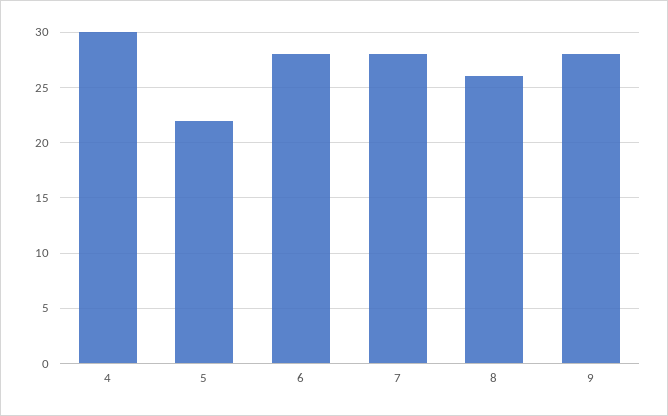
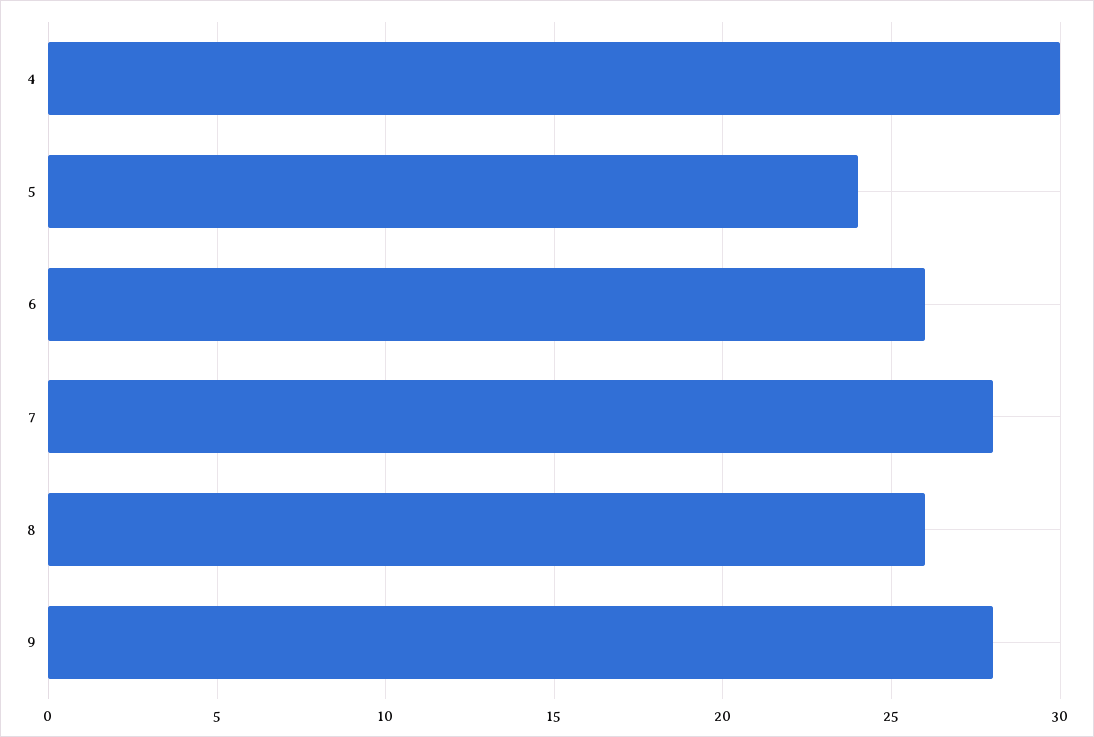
5: 22 -> 24
6: 28 -> 26

